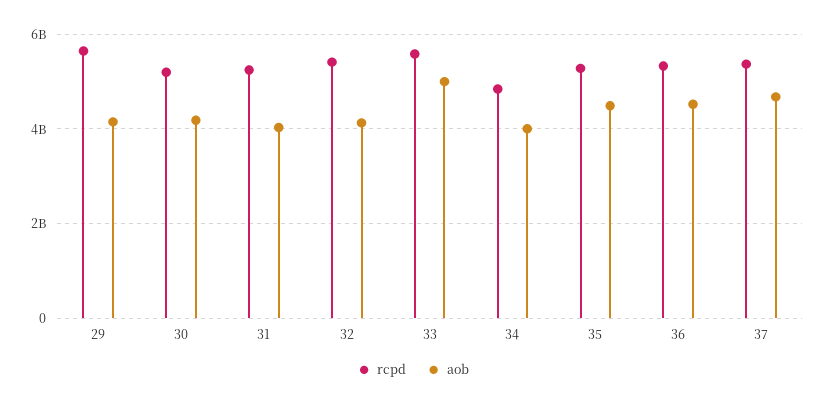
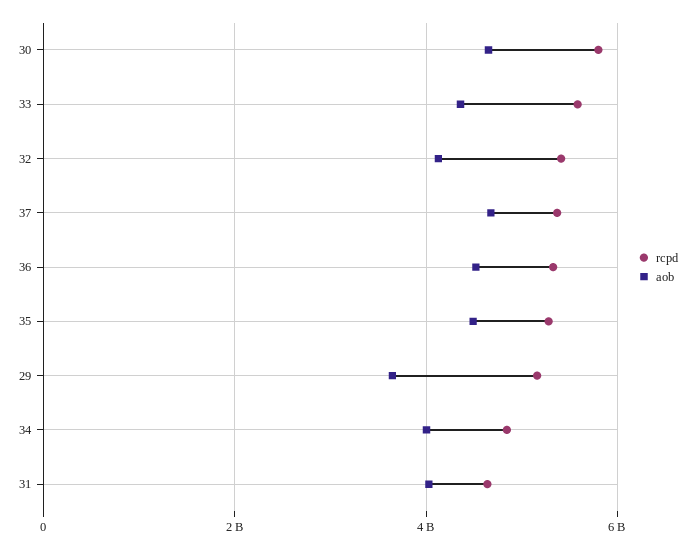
rcpd, 29: 5600000000 -> 5200000000
aob, 29: 4200000000 -> 3600000000
rcpd, 30: 5200000000 -> 5800000000
aob, 30: 4200000000 -> 4600000000
rcpd, 31: 5200000000 -> 4600000000
aob, 33: 5000000000 -> 4400000000

